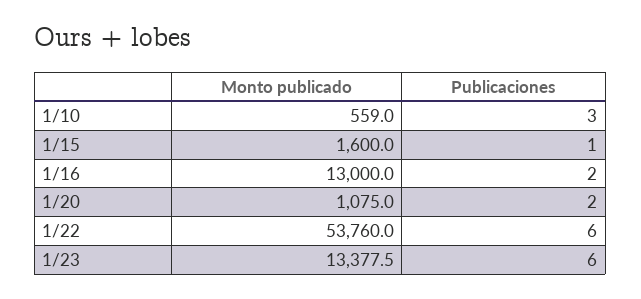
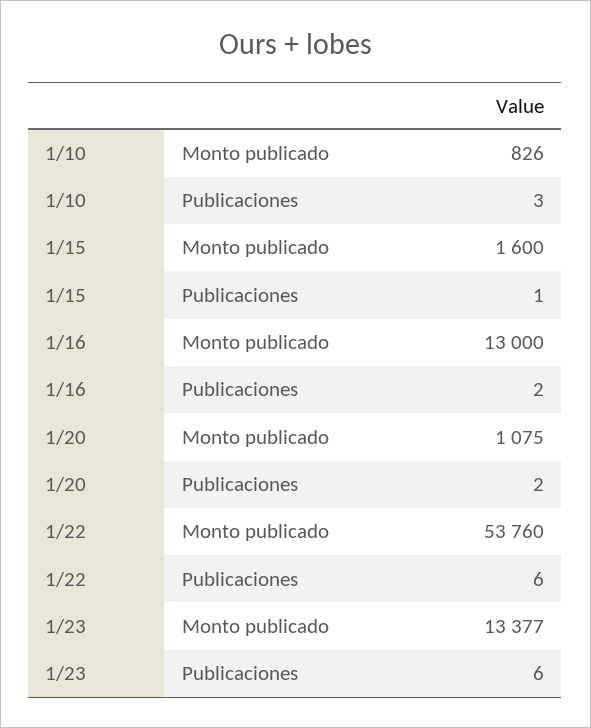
Monto publicado, 1/10: 559 -> 826
Monto publicado, 1/23: 13377.5 -> 13377

